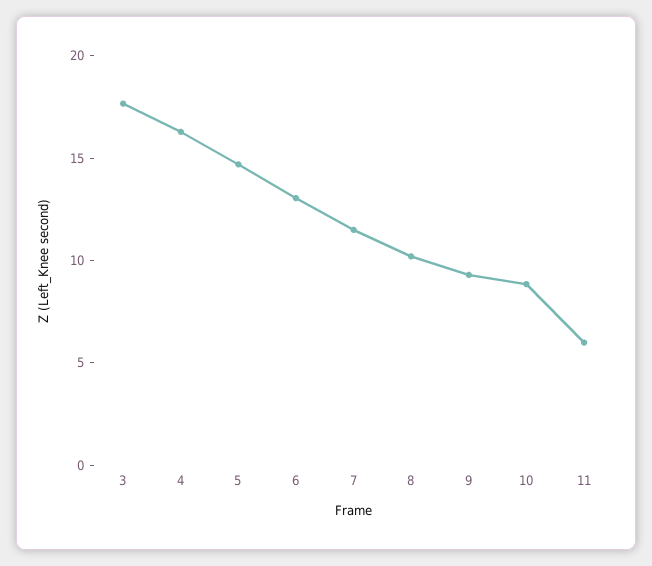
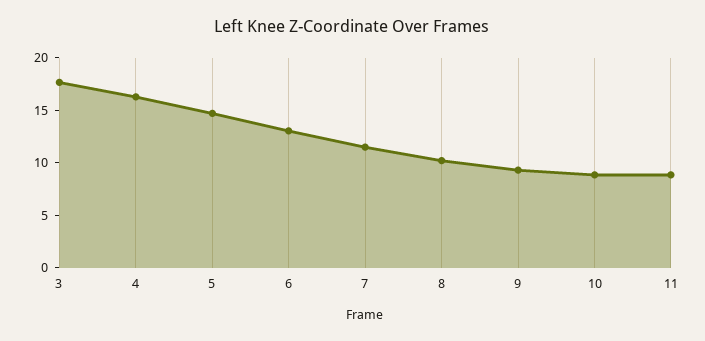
11: 6 -> 9

